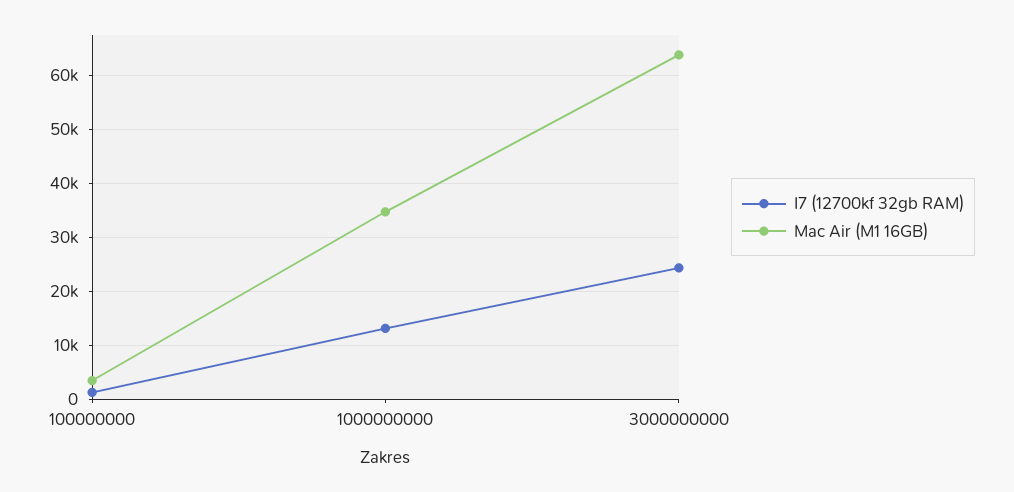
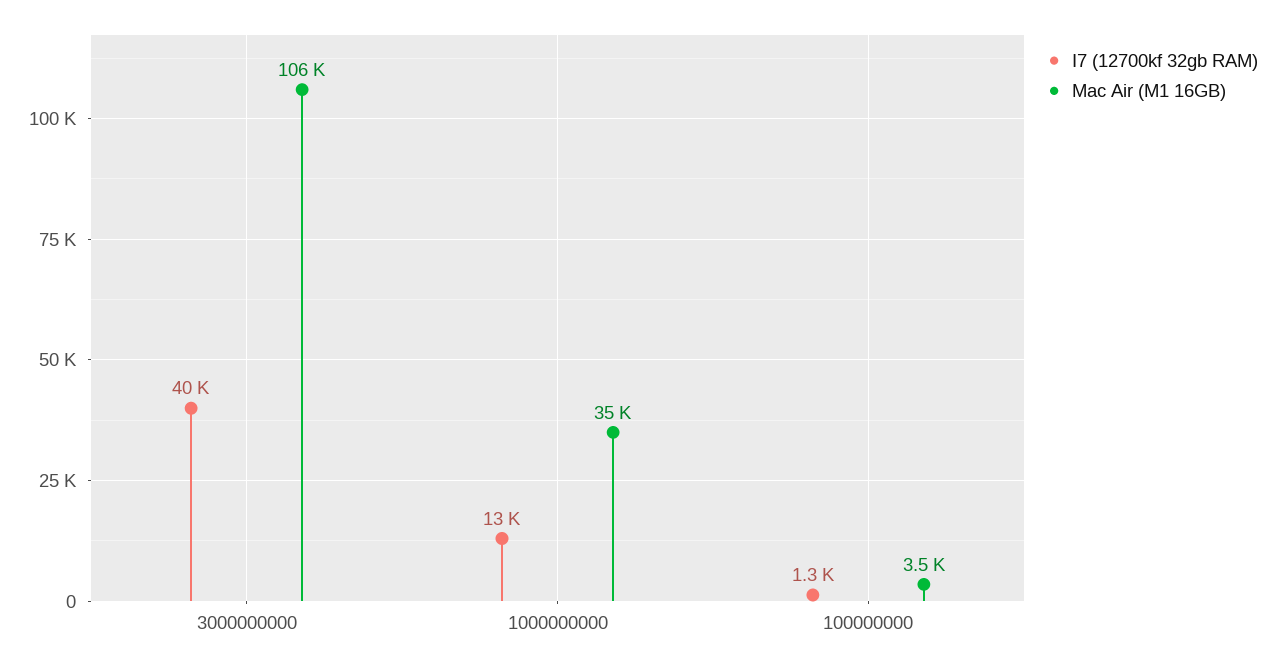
I7 (12700kf 32gb RAM), 3000000000: 24000 -> 40000
Mac Air (M1 16GB), 3000000000: 64000 -> 106000

